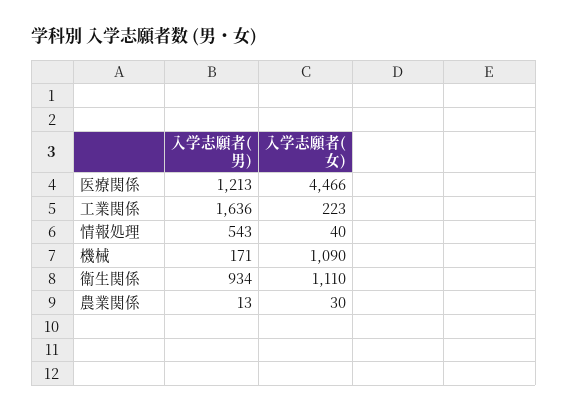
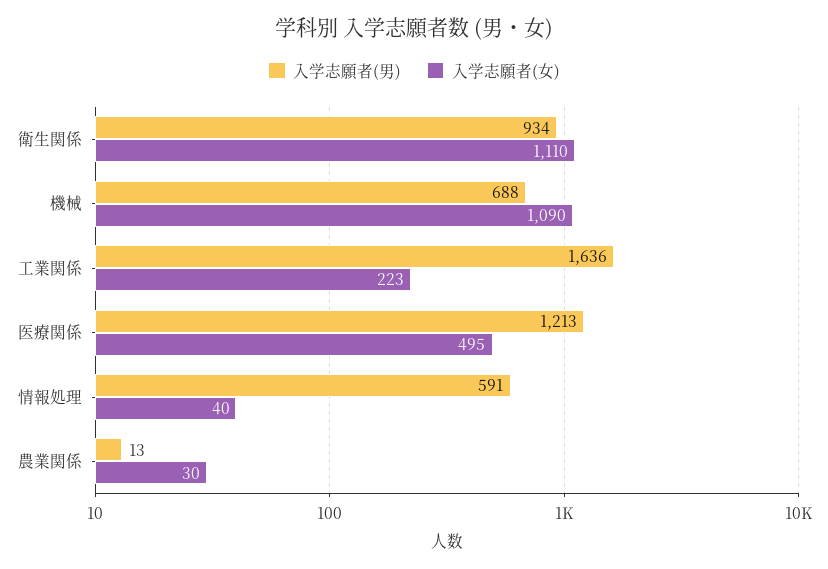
入学志願者(女), 医療関係: 4466 -> 495
入学志願者(男), 情報処理: 543 -> 591
入学志願者(男), 機械: 171 -> 688

